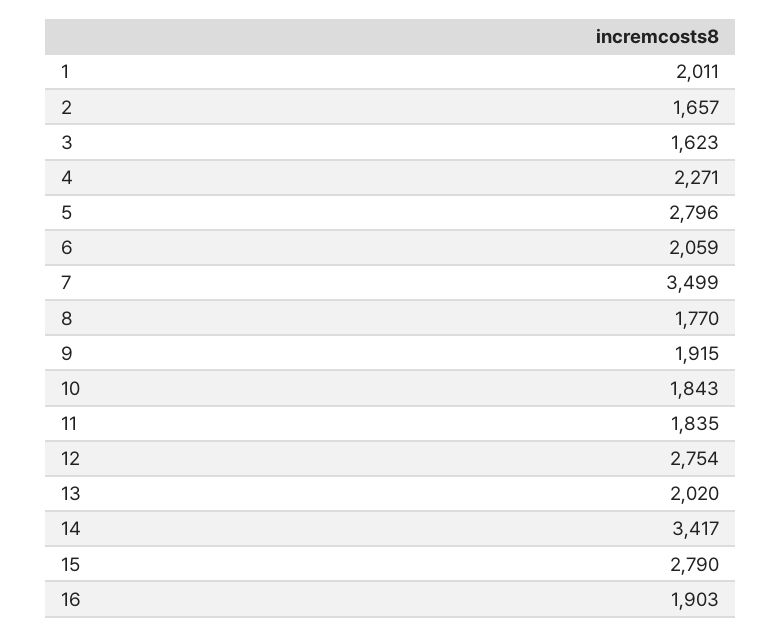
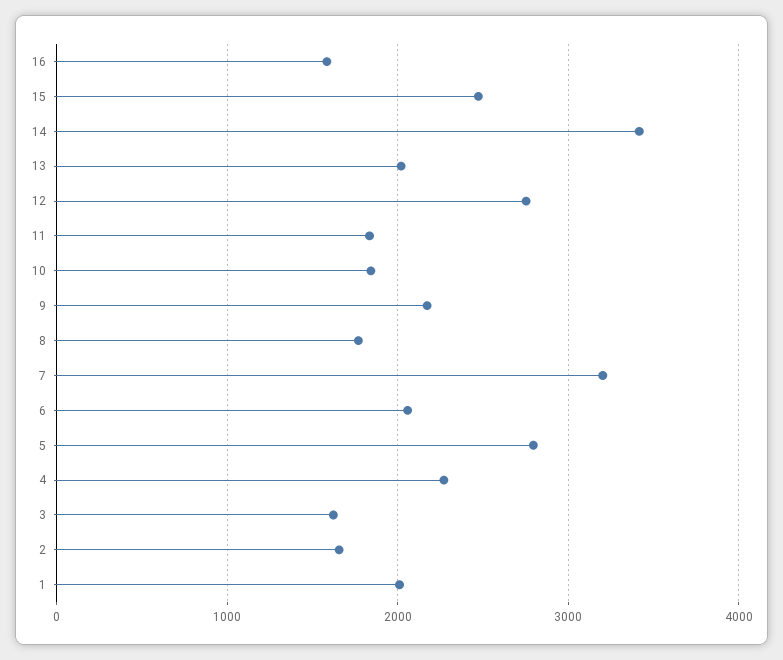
7: 3499 -> 3200
9: 1915 -> 2200
15: 2790 -> 2500
16: 1903 -> 1600

